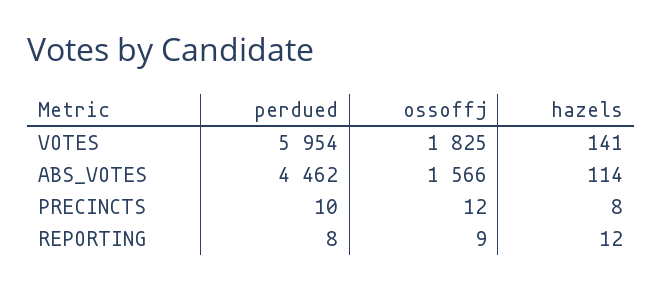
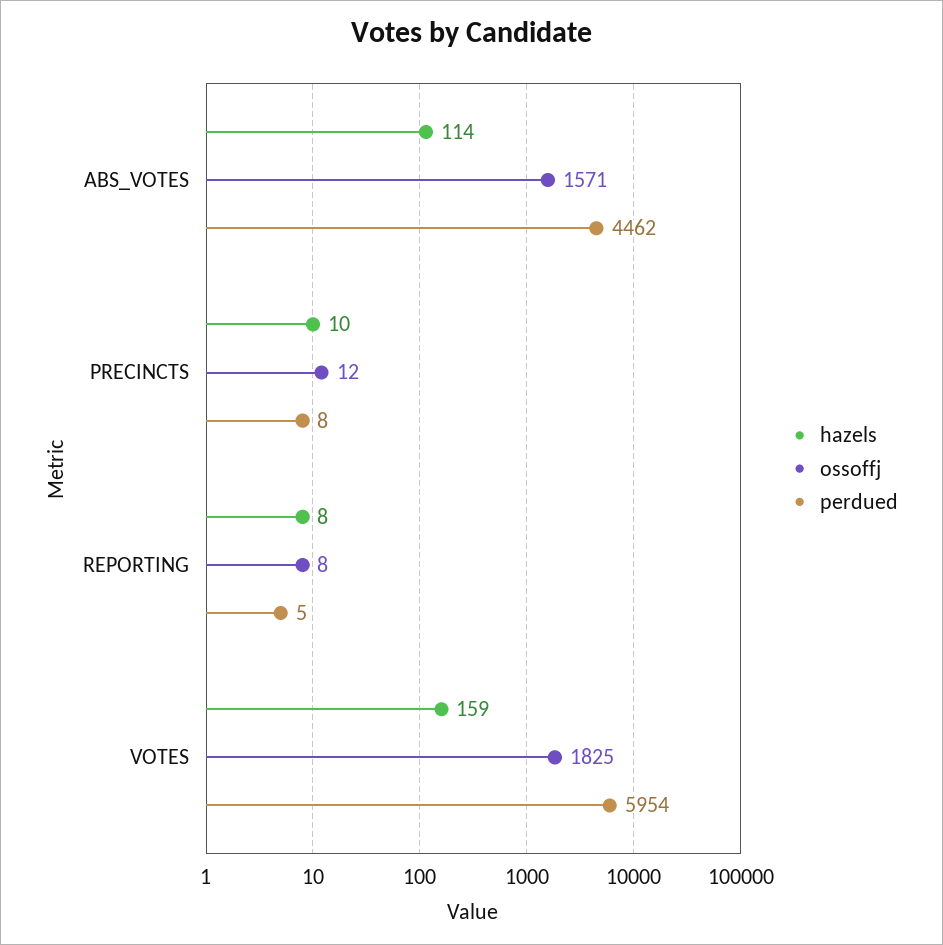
hazels, VOTES: 141 -> 159
ossoffj, ABS_VOTES: 1566 -> 1571
perdued, PRECINCTS: 10 -> 8
hazels, PRECINCTS: 8 -> 10
perdued, REPORTING: 8 -> 5
ossoffj, REPORTING: 9 -> 8
hazels, REPORTING: 12 -> 8

